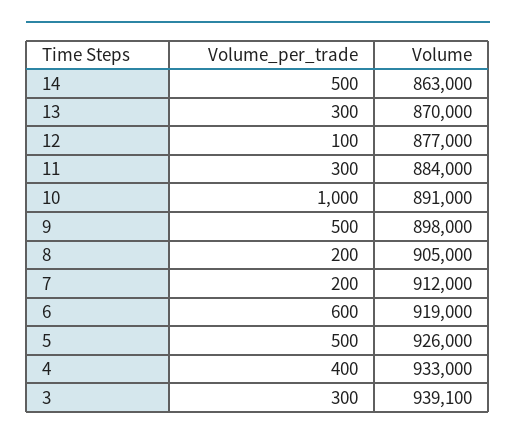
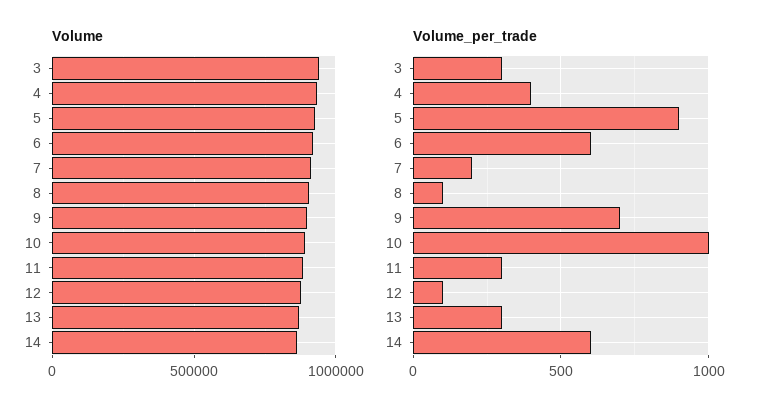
Volume_per_trade, 14: 500 -> 600
Volume_per_trade, 9: 500 -> 700
Volume_per_trade, 8: 200 -> 100
Volume_per_trade, 5: 500 -> 900

